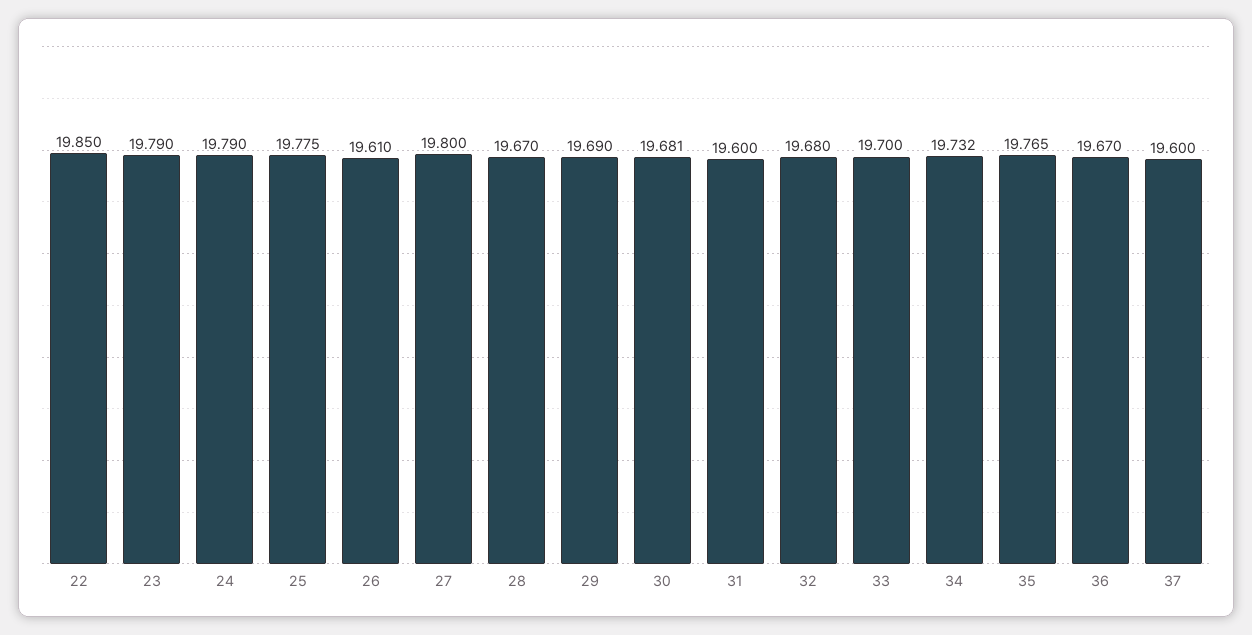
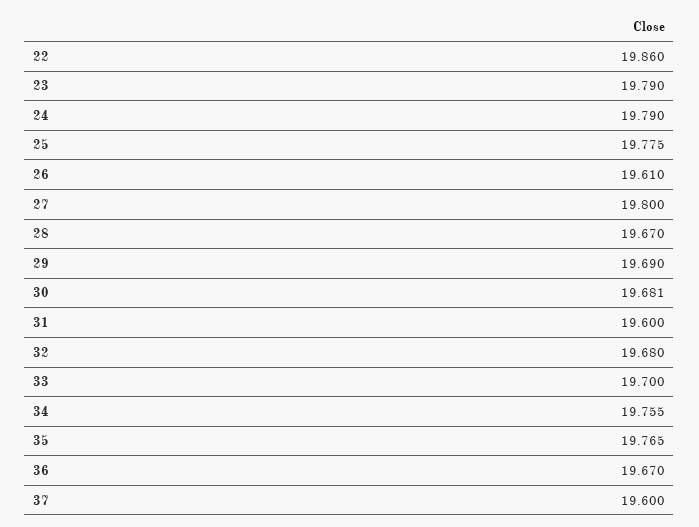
22: 19.85 -> 19.86
34: 19.732 -> 19.755

